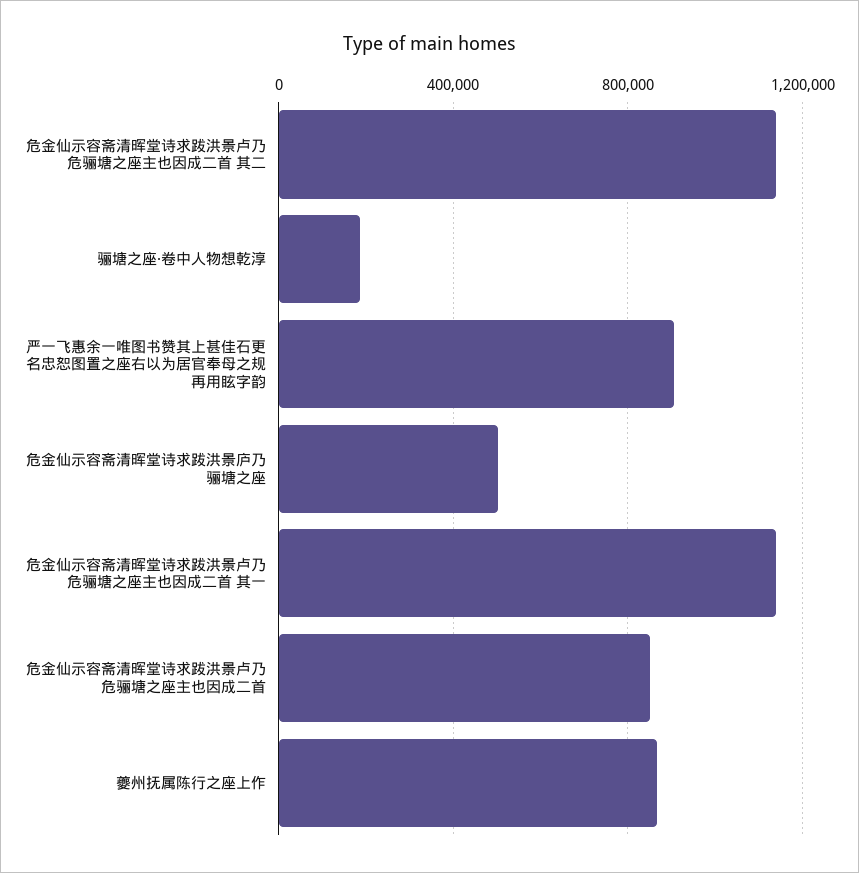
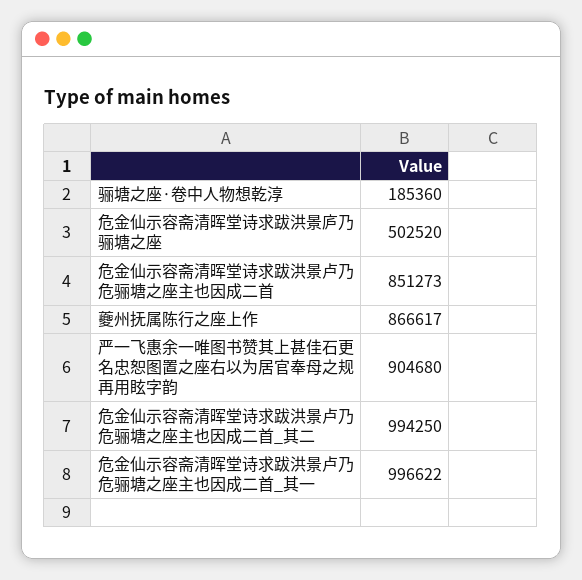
危金仙示容斋清晖堂诗求跋洪景卢乃危骊塘之座主也因成二首 其二: 1150000 -> 994250
危金仙示容斋清晖堂诗求跋洪景卢乃危骊塘之座主也因成二首 其一: 1150000 -> 996622

